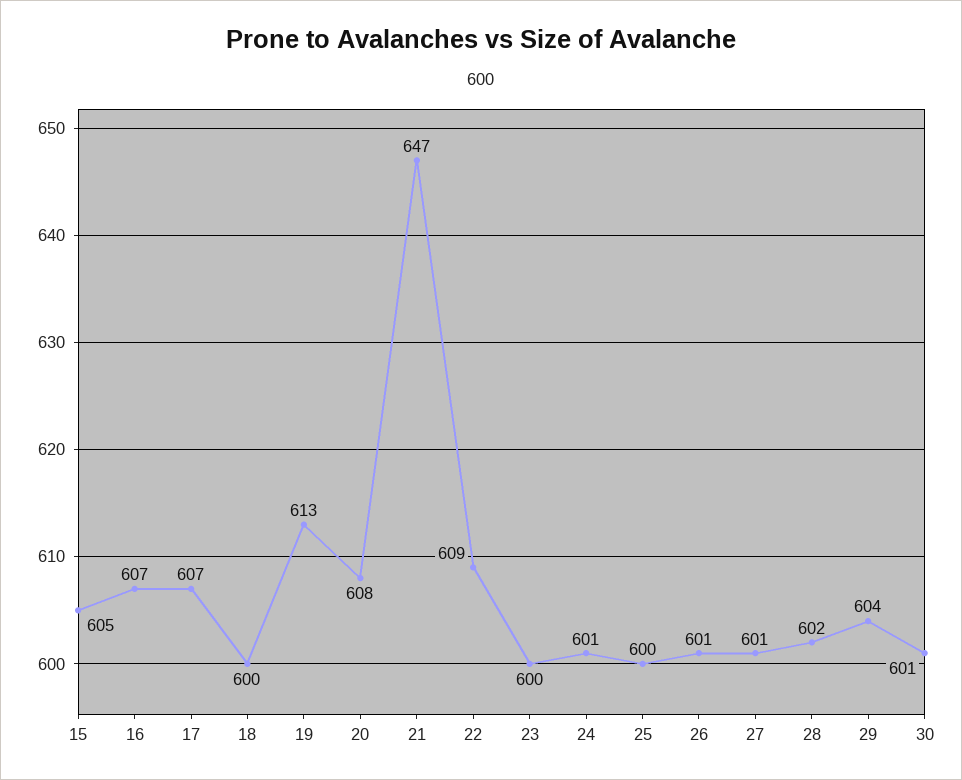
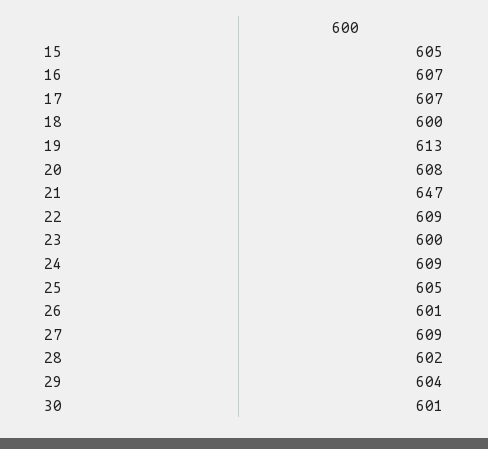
24: 601 -> 609
25: 600 -> 605
27: 601 -> 609

